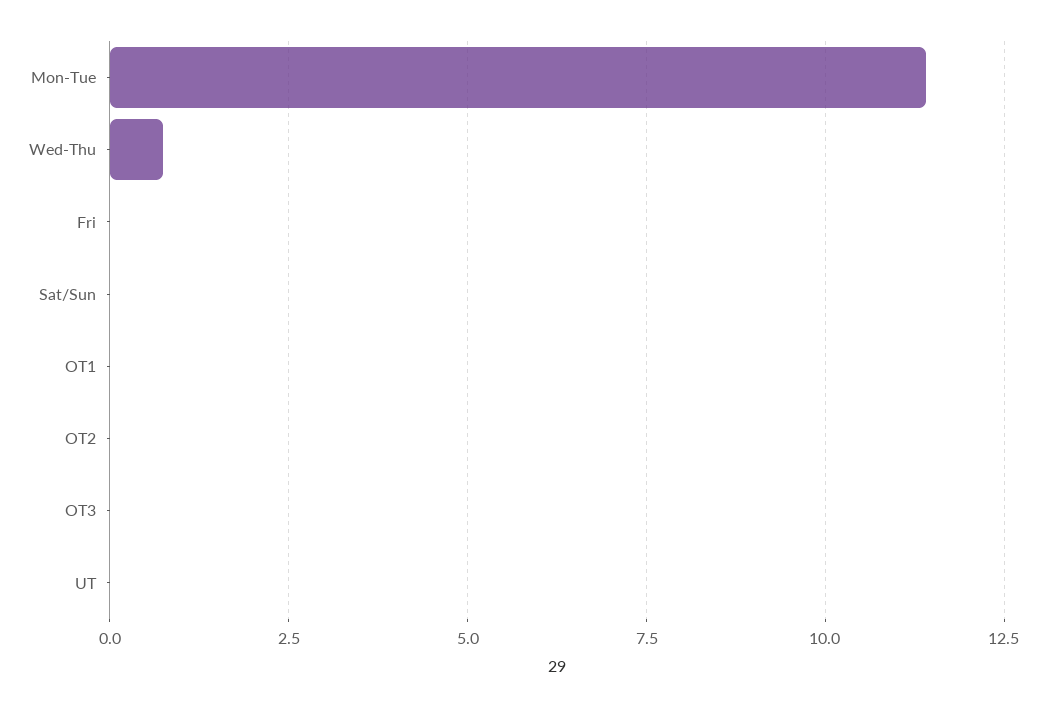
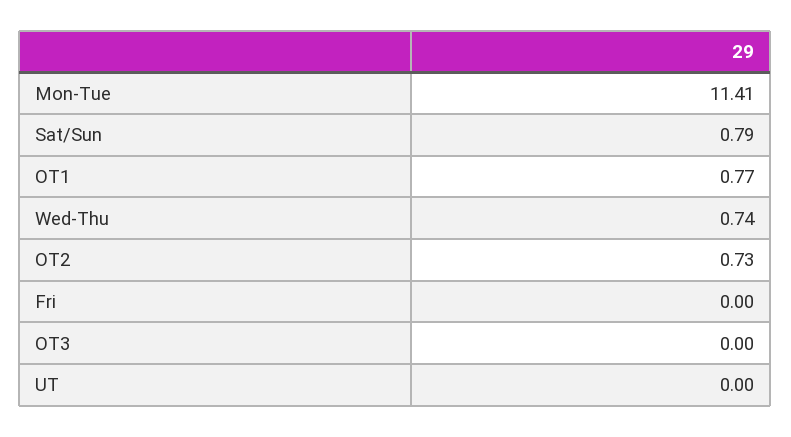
Sat/Sun: 0 -> 0.79
OT1: 0 -> 0.77
OT2: 0 -> 0.73

